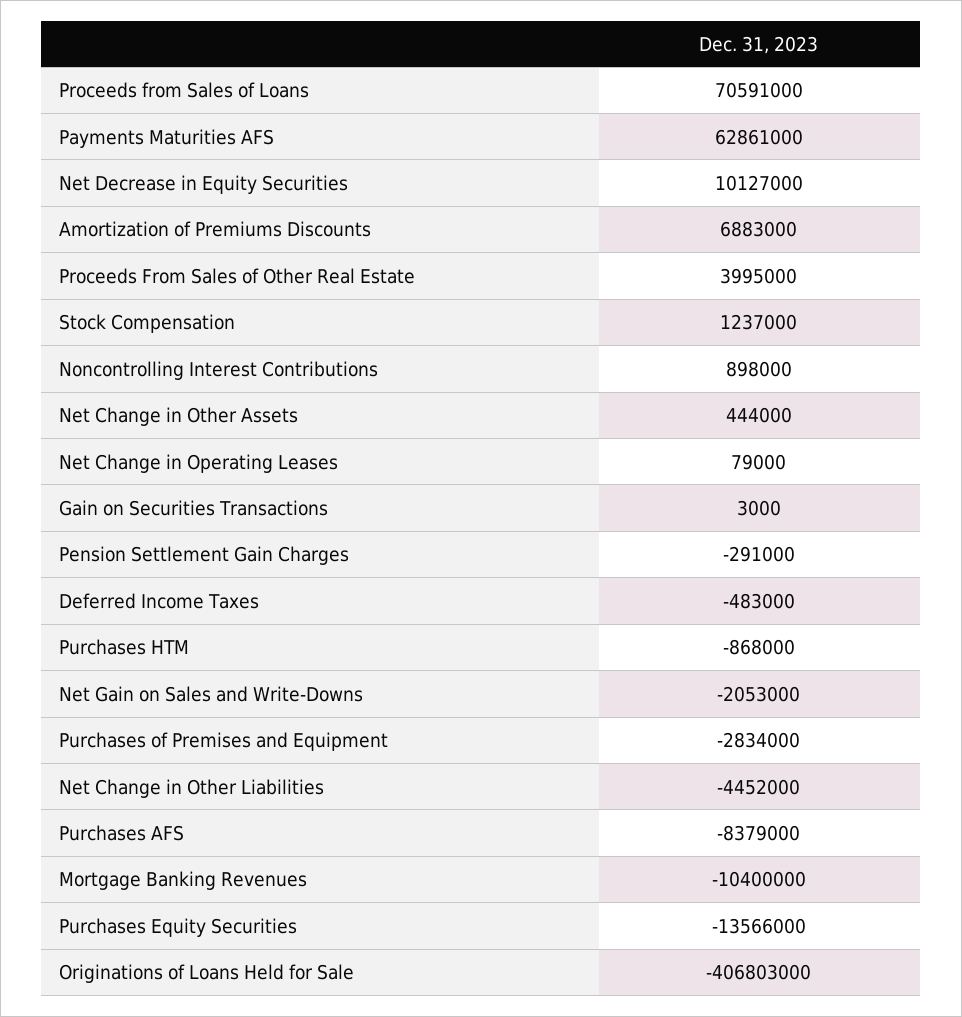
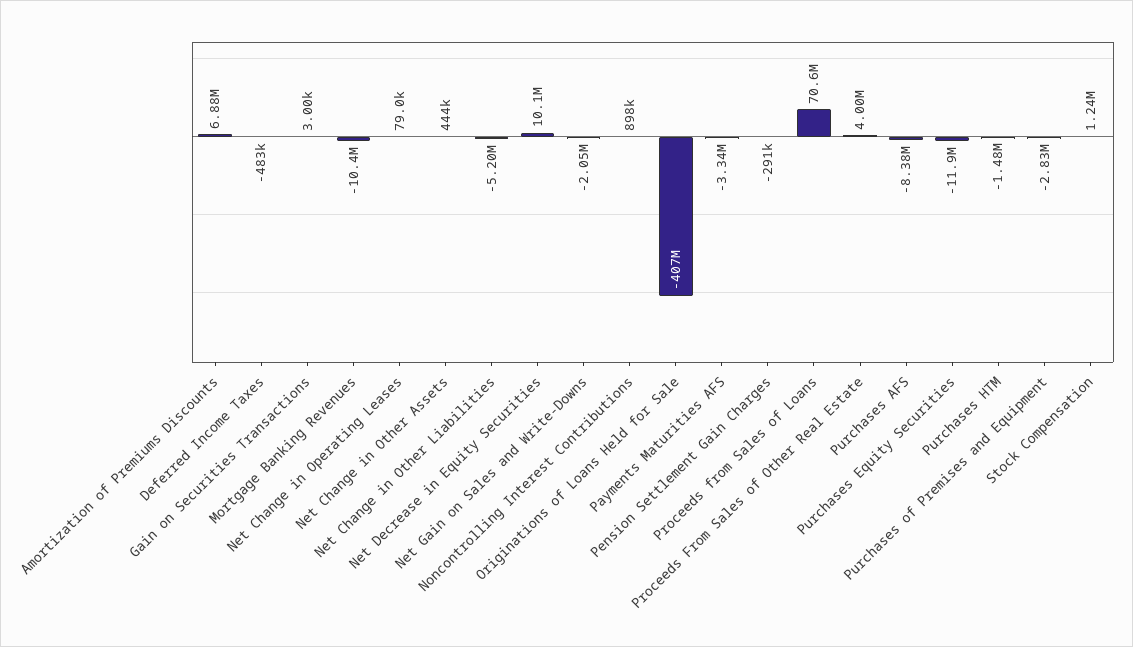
Payments Maturities AFS: 62861000 -> -3340000
Purchases HTM: -868000 -> -1480000
Net Change in Other Liabilities: -4452000 -> -5200000
Purchases Equity Securities: -13566000 -> -11900000

